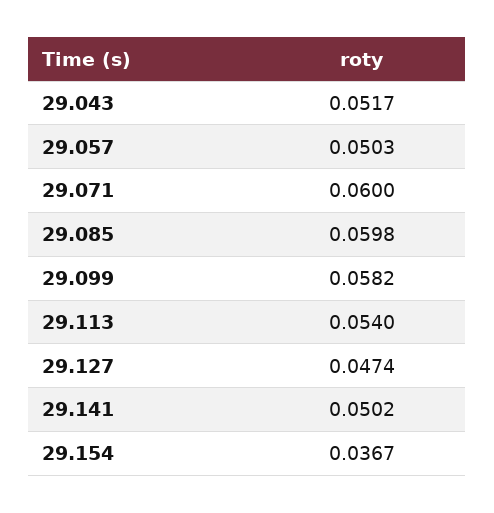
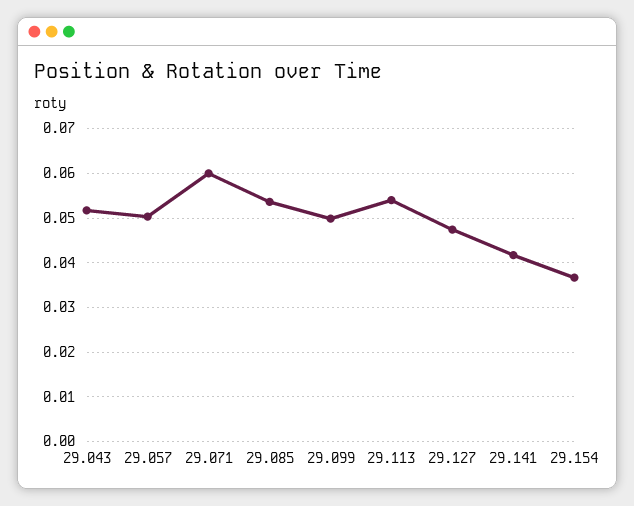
29.085: 0.0598 -> 0.054
29.099: 0.0582 -> 0.05
29.141: 0.0502 -> 0.042

